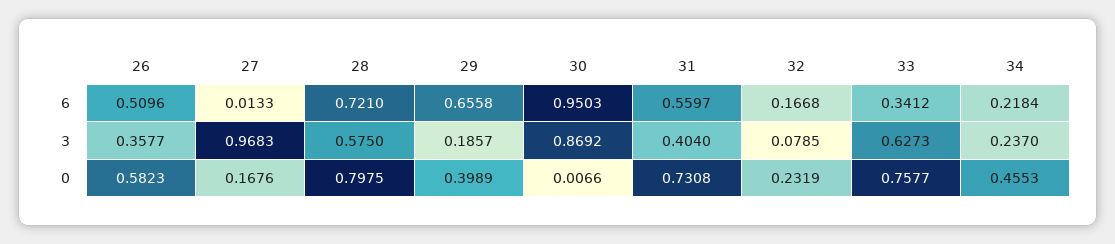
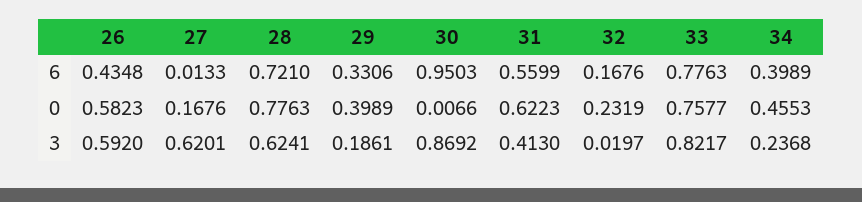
26, 6: 0.5096 -> 0.4348
29, 6: 0.6558 -> 0.3306
31, 6: 0.5597 -> 0.5599
32, 6: 0.1668 -> 0.1676
33, 6: 0.3412 -> 0.7763
34, 6: 0.2184 -> 0.3989
26, 3: 0.3577 -> 0.592
27, 3: 0.9683 -> 0.6201
28, 3: 0.575 -> 0.6241
29, 3: 0.1857 -> 0.1861
31, 3: 0.404 -> 0.413
32, 3: 0.0785 -> 0.0197
33, 3: 0.6273 -> 0.8217
34, 3: 0.237 -> 0.2368
28, 0: 0.7975 -> 0.7763
31, 0: 0.7308 -> 0.6223

